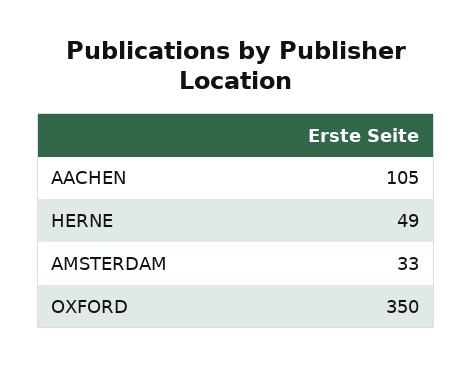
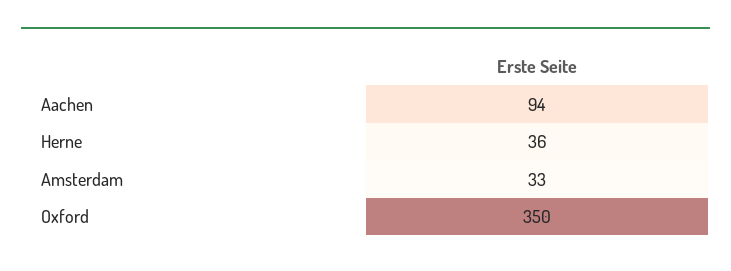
AACHEN: 105 -> 94
HERNE: 49 -> 36

